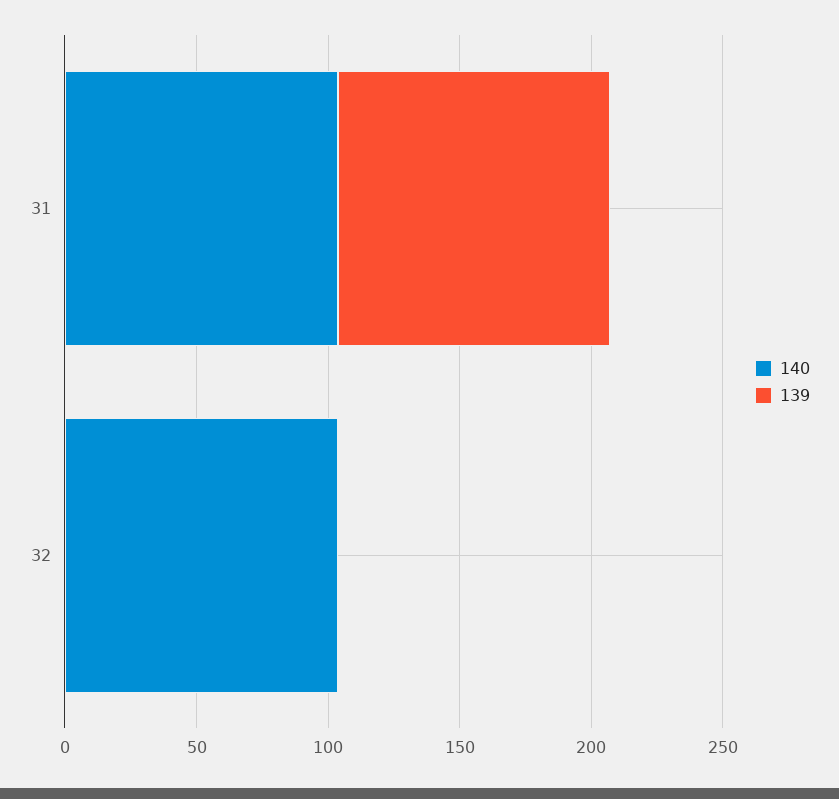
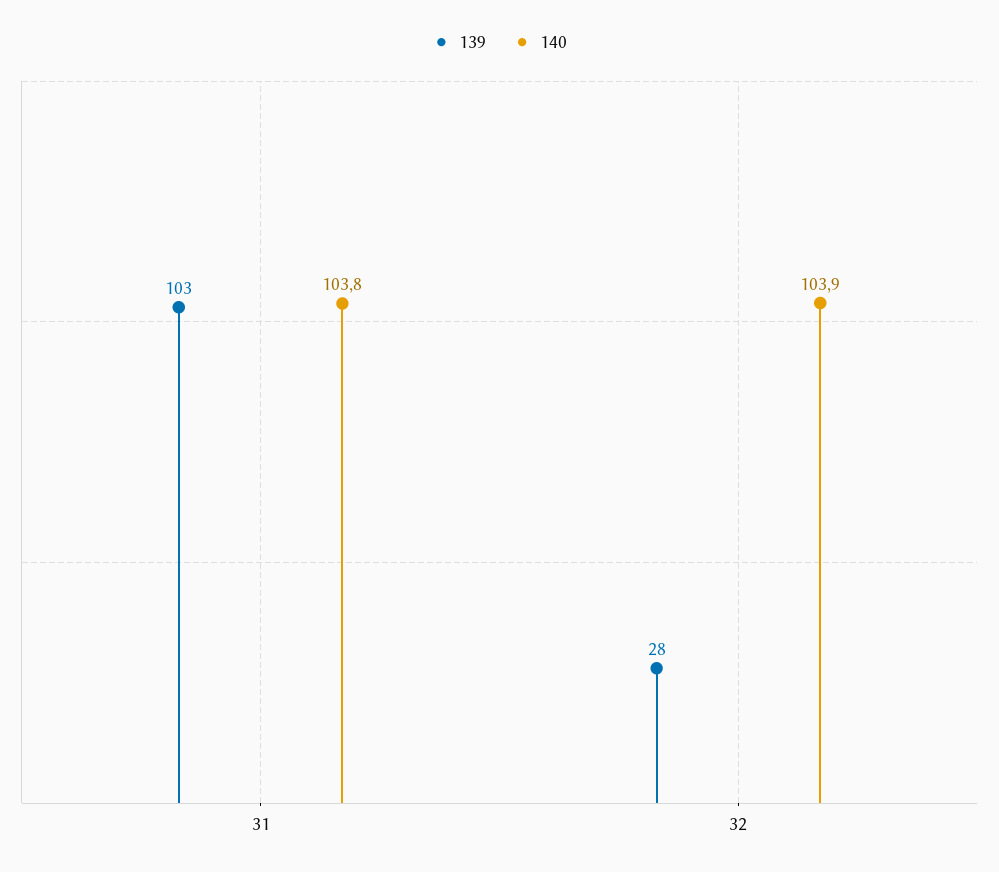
139, 32: 0 -> 28

